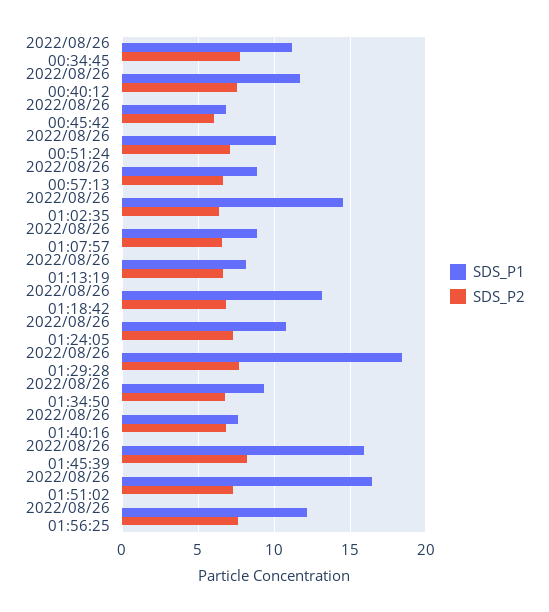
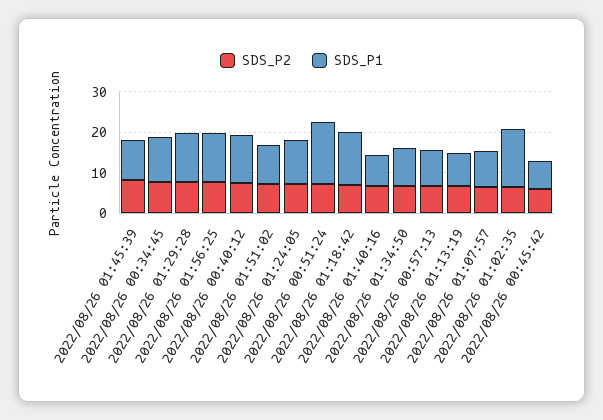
SDS_P1, 2022/08/26 00:51:24: 10 -> 16
SDS_P1, 2022/08/26 01:29:28: 18.5 -> 12
SDS_P1, 2022/08/26 01:45:39: 16 -> 10
SDS_P1, 2022/08/26 01:51:02: 16.5 -> 10

